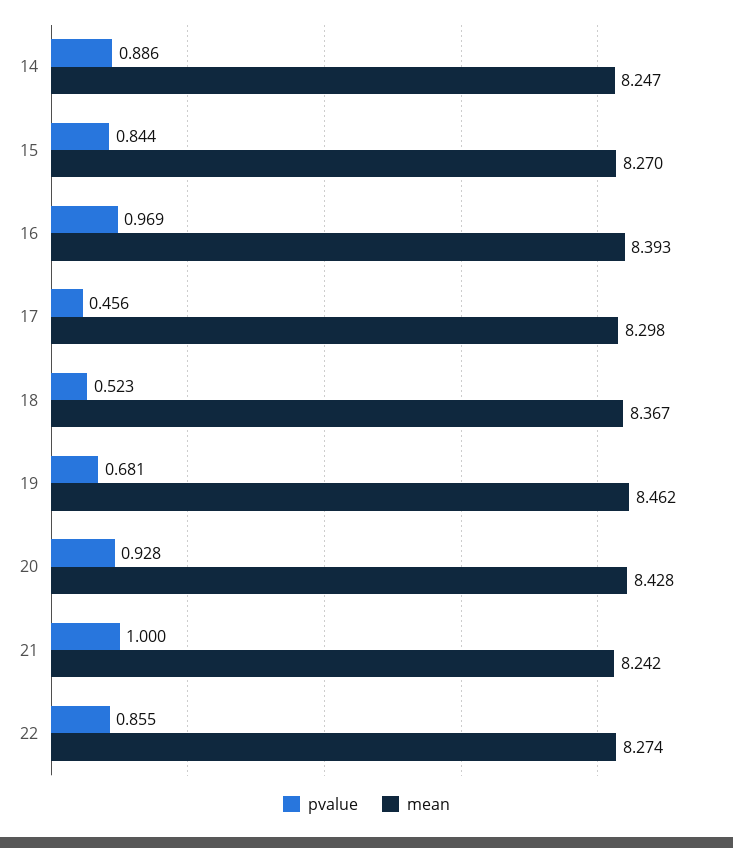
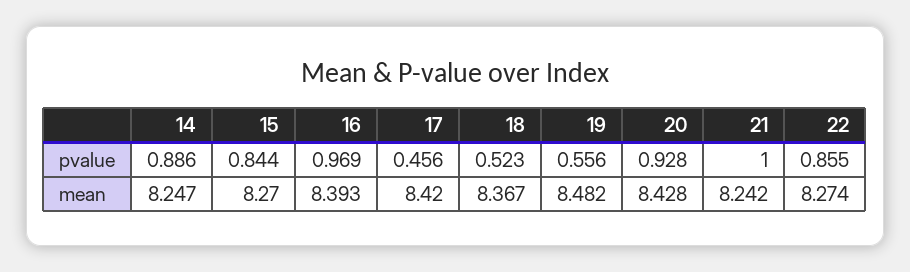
mean, 17: 8.298 -> 8.42
pvalue, 19: 0.681 -> 0.556
mean, 19: 8.462 -> 8.482

